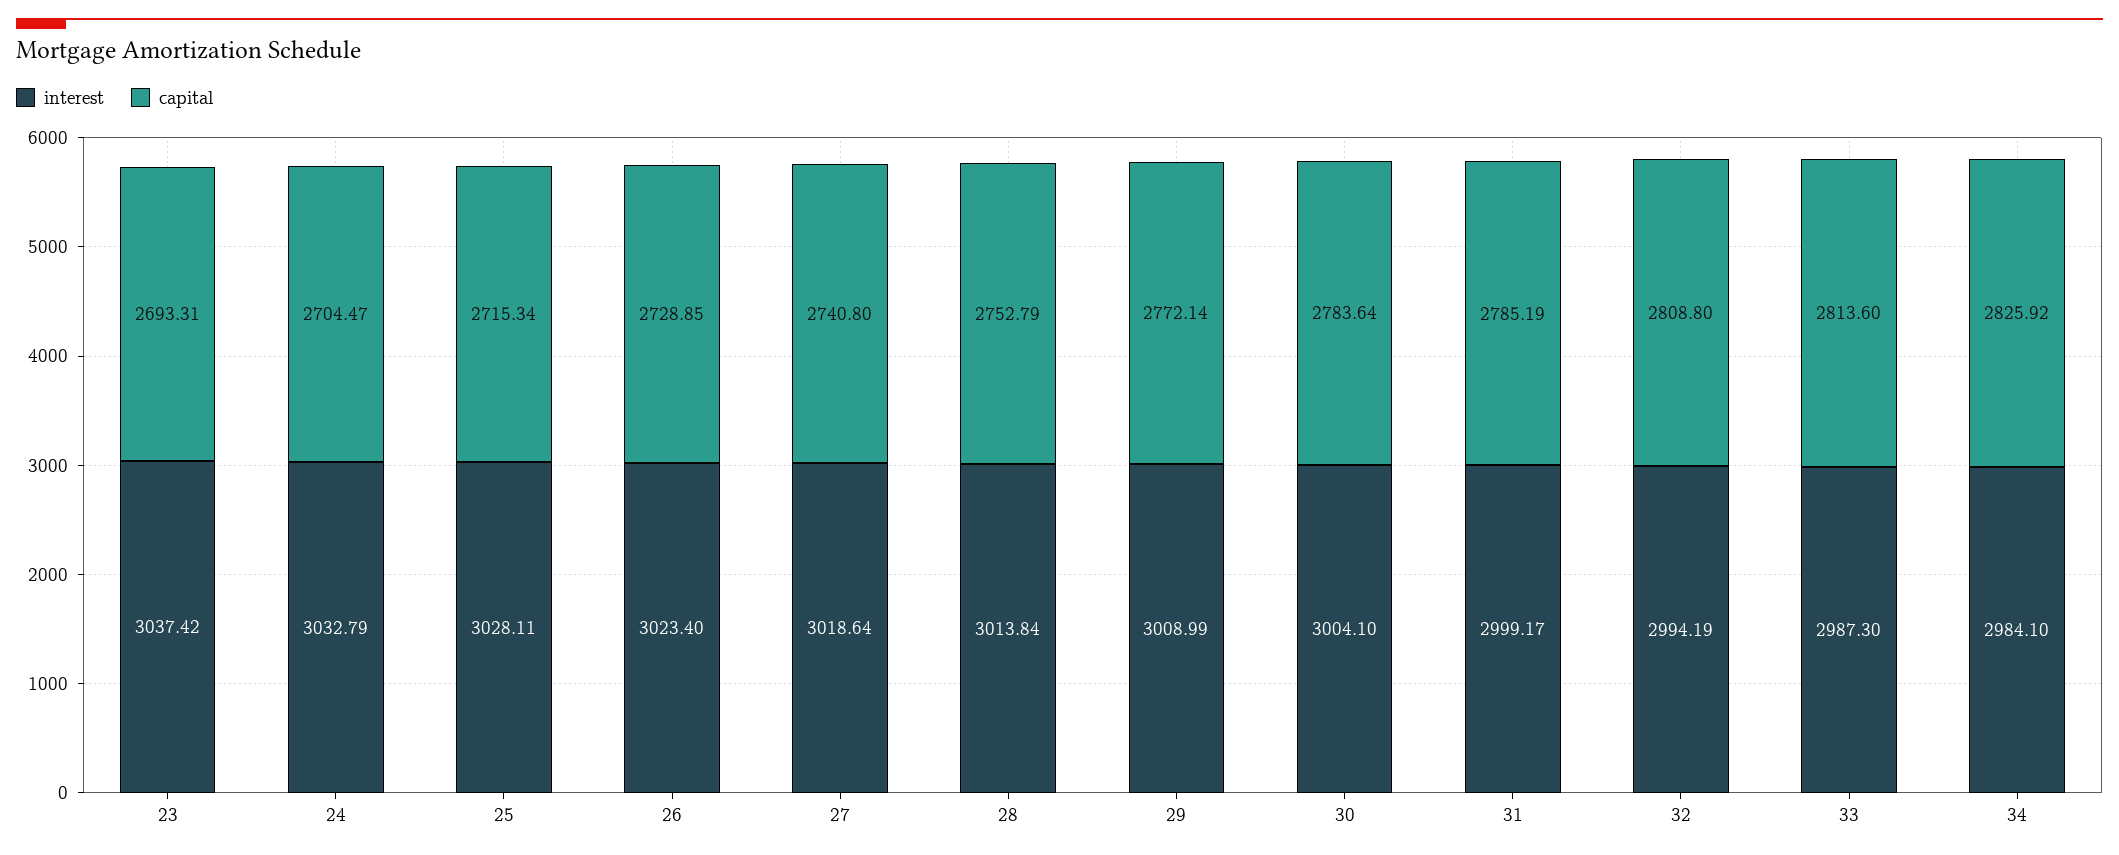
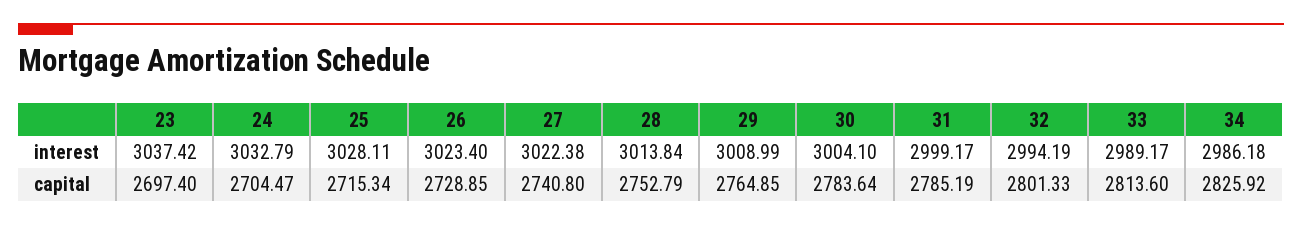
capital, 23: 2693.31 -> 2697.4
interest, 27: 3018.64 -> 3022.38
capital, 29: 2772.14 -> 2764.85
capital, 32: 2808.8 -> 2801.33
interest, 33: 2987.3 -> 2989.17
interest, 34: 2984.1 -> 2986.18

